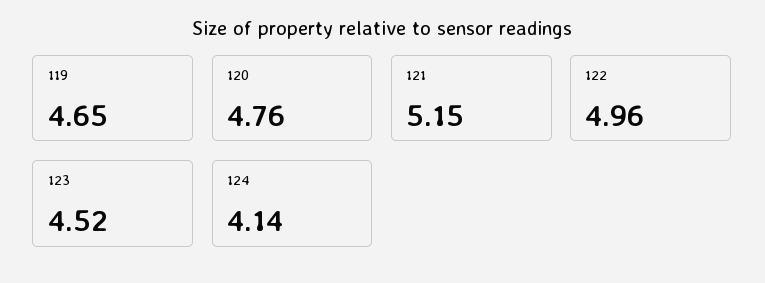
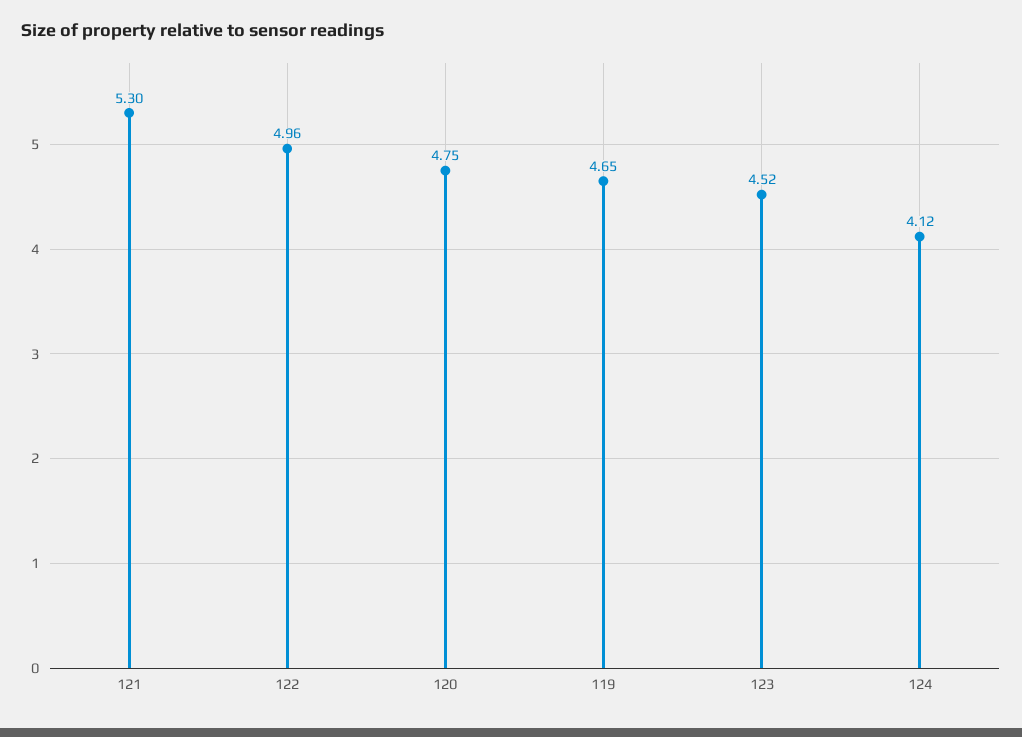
120: 4.76 -> 4.75
121: 5.15 -> 5.3
124: 4.14 -> 4.12

